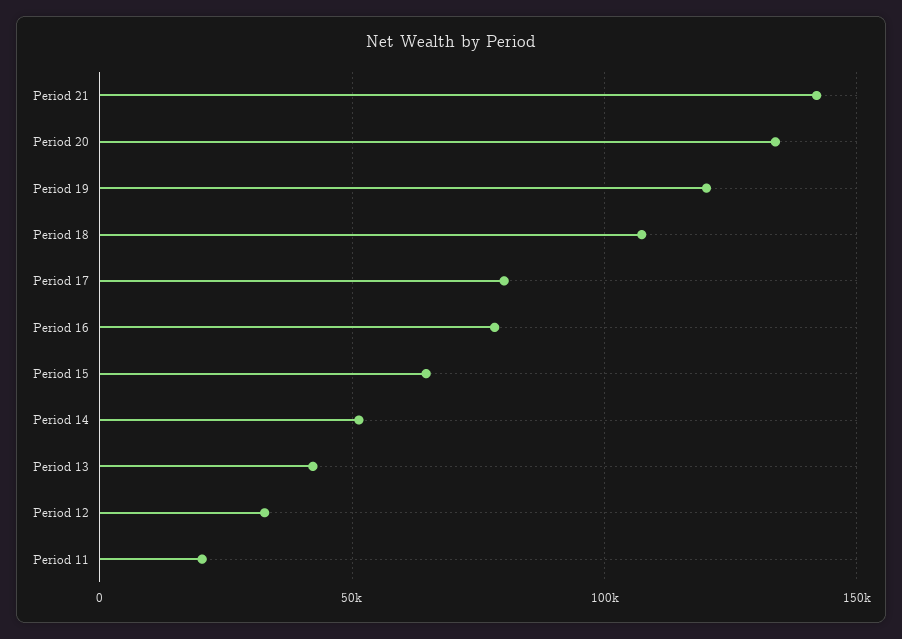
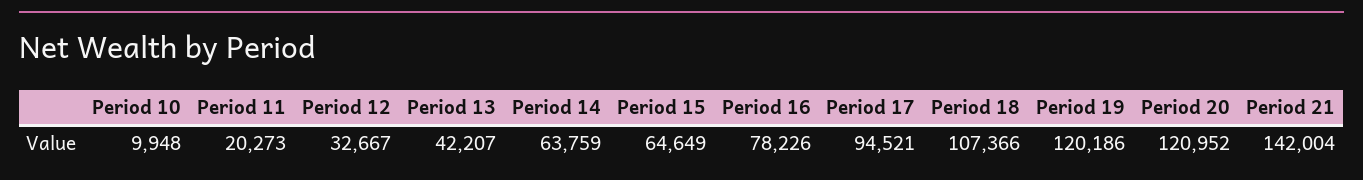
Period 20: 135000 -> 120952
Period 17: 80000 -> 94521
Period 14: 50000 -> 63759
Period 10: none -> 9948

